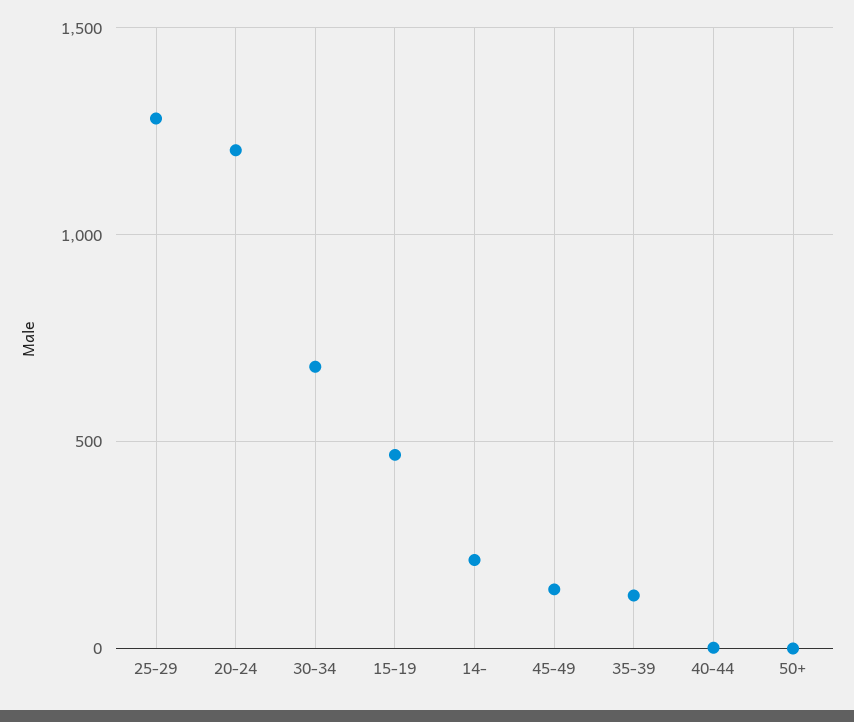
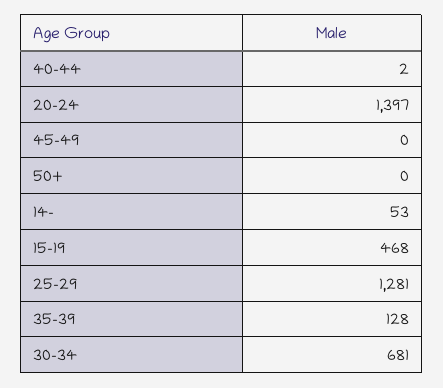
20-24: 1200 -> 1397
14-: 200 -> 53
45-49: 150 -> 0

